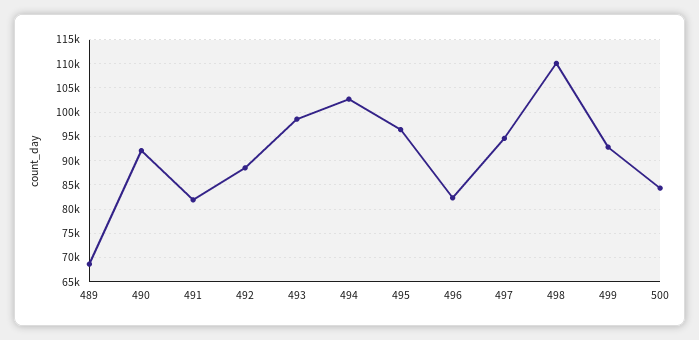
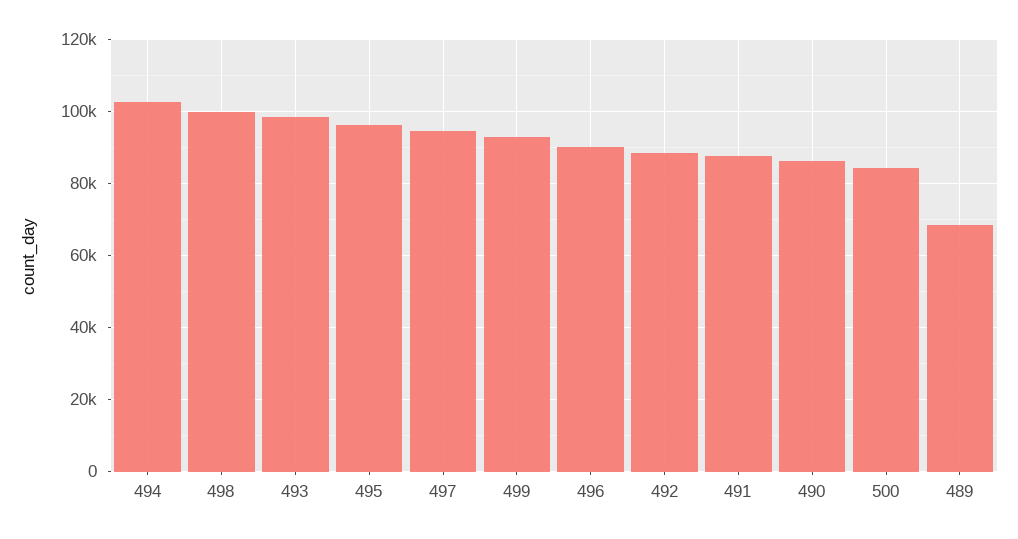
490: 92500 -> 86000
491: 82500 -> 88000
496: 82500 -> 90000
498: 110000 -> 100000

